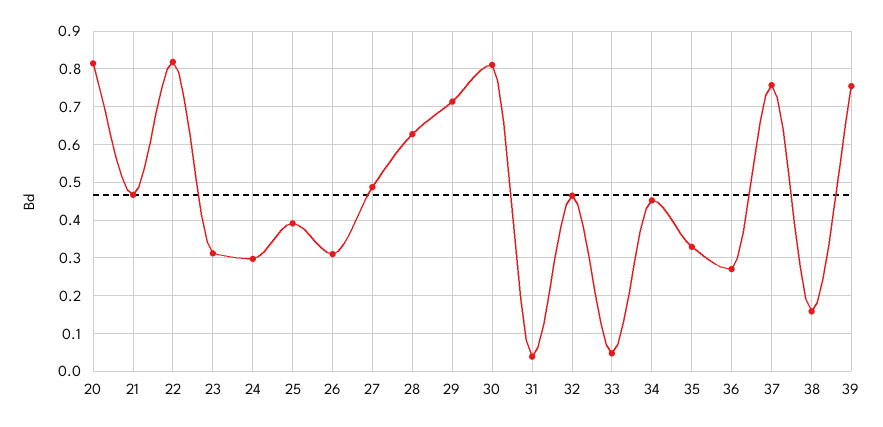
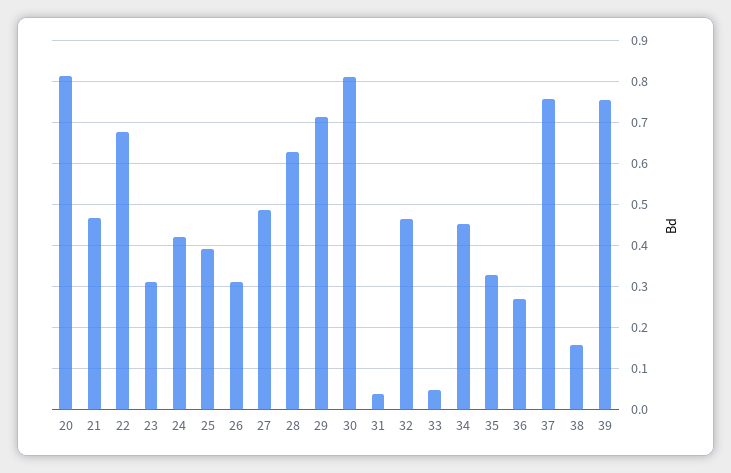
22: 0.82 -> 0.68
24: 0.3 -> 0.42

